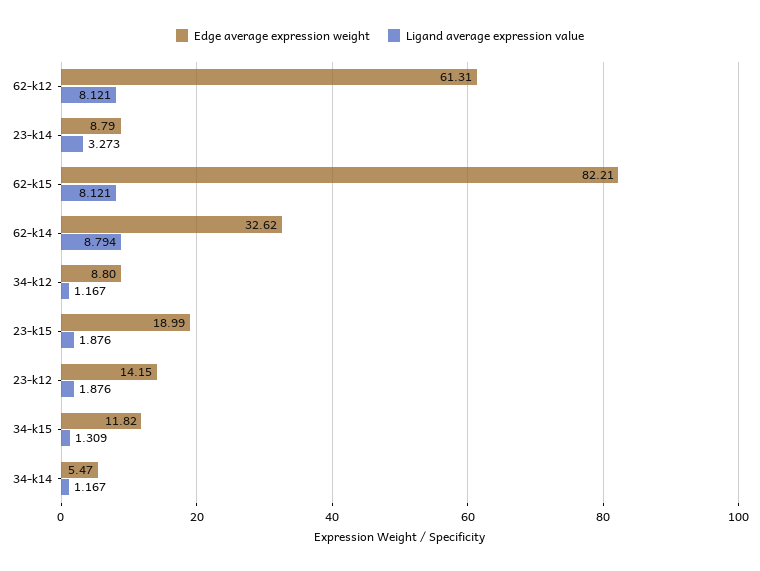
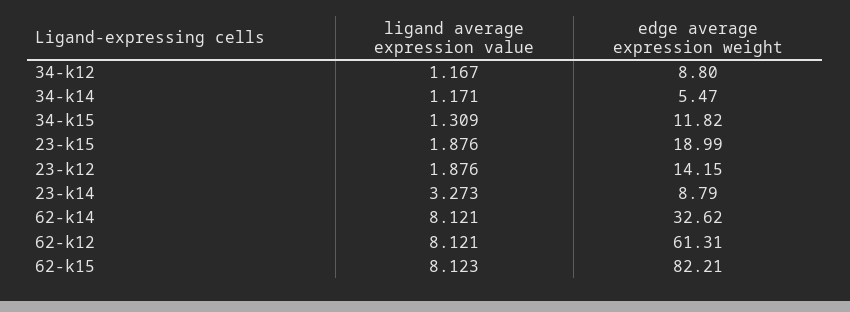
Ligand average expression value, 62-k15: 8.121 -> 8.123
Ligand average expression value, 62-k14: 8.794 -> 8.121
Ligand average expression value, 34-k14: 1.167 -> 1.171

